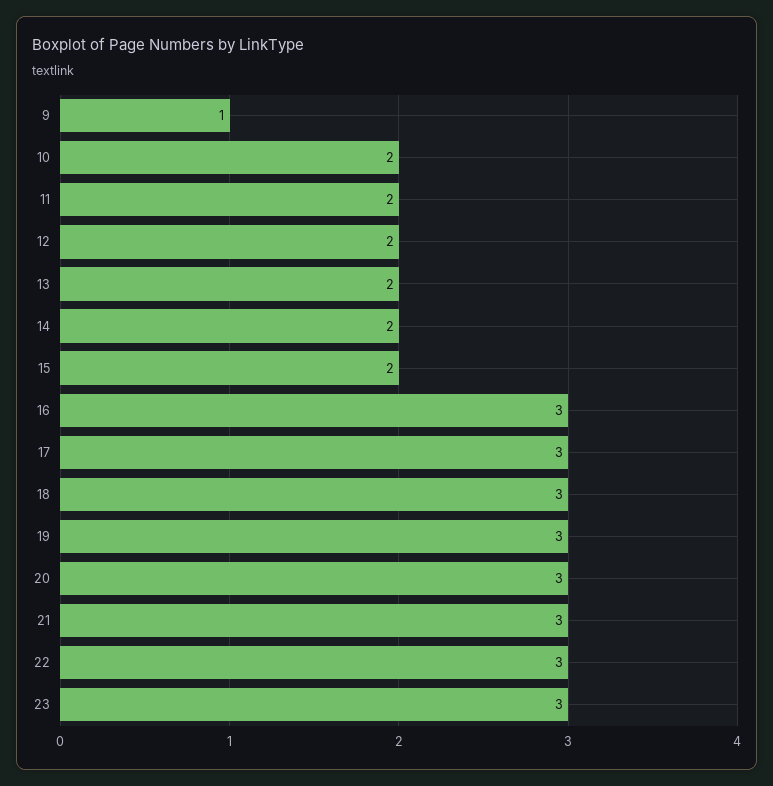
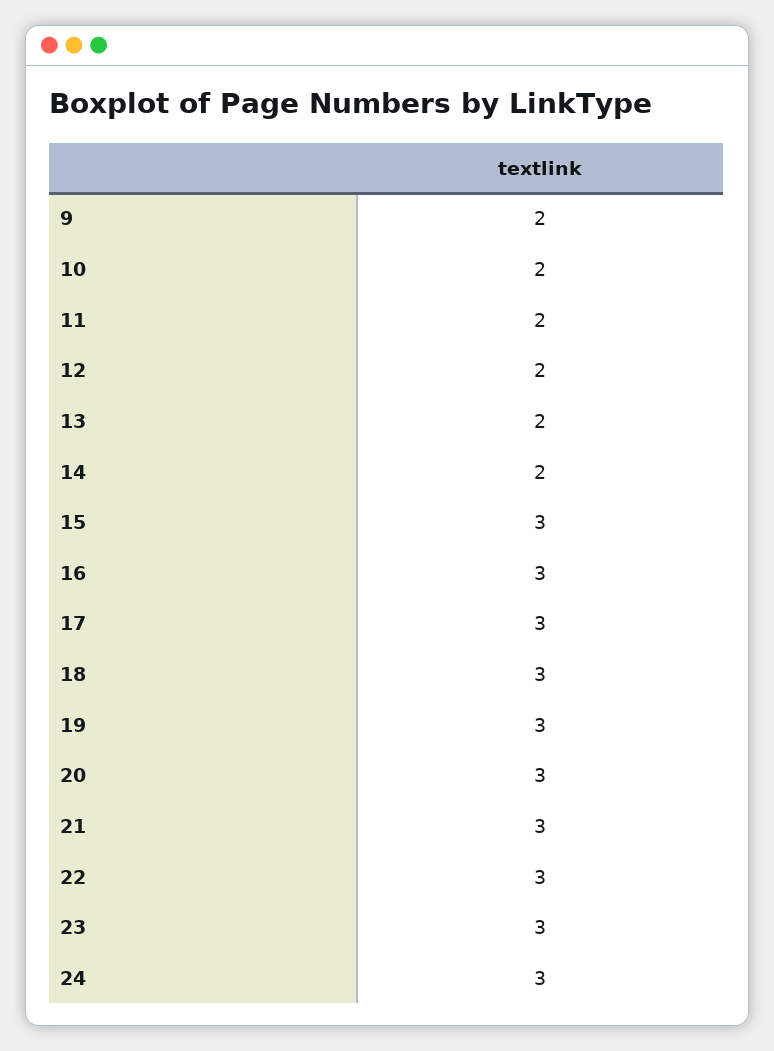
9: 1 -> 2
15: 2 -> 3
24: none -> 3

